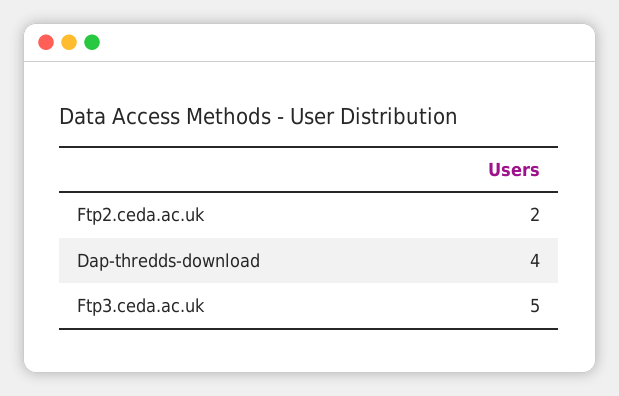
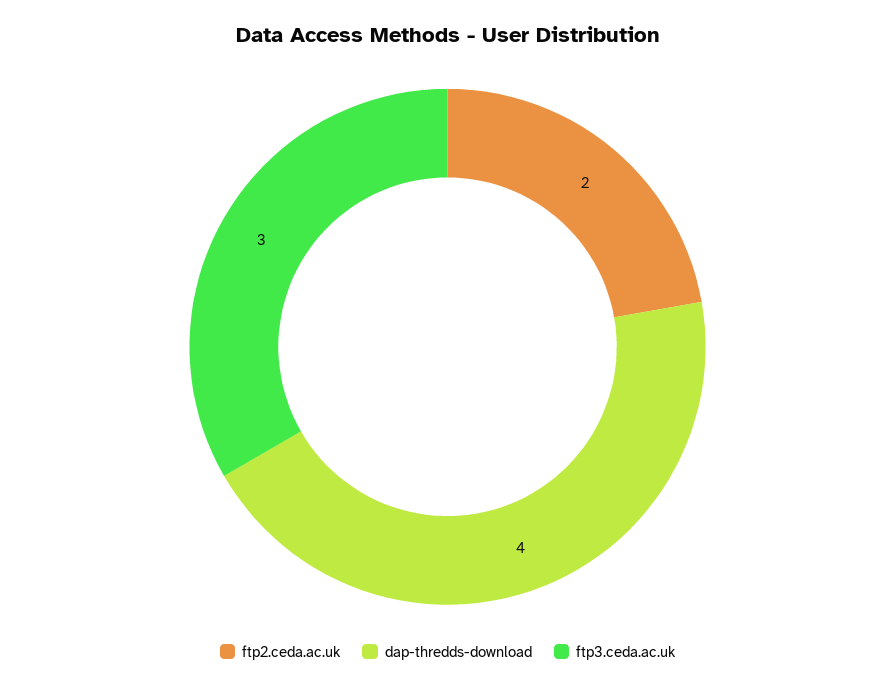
Ftp3.ceda.ac.uk: 5 -> 3

